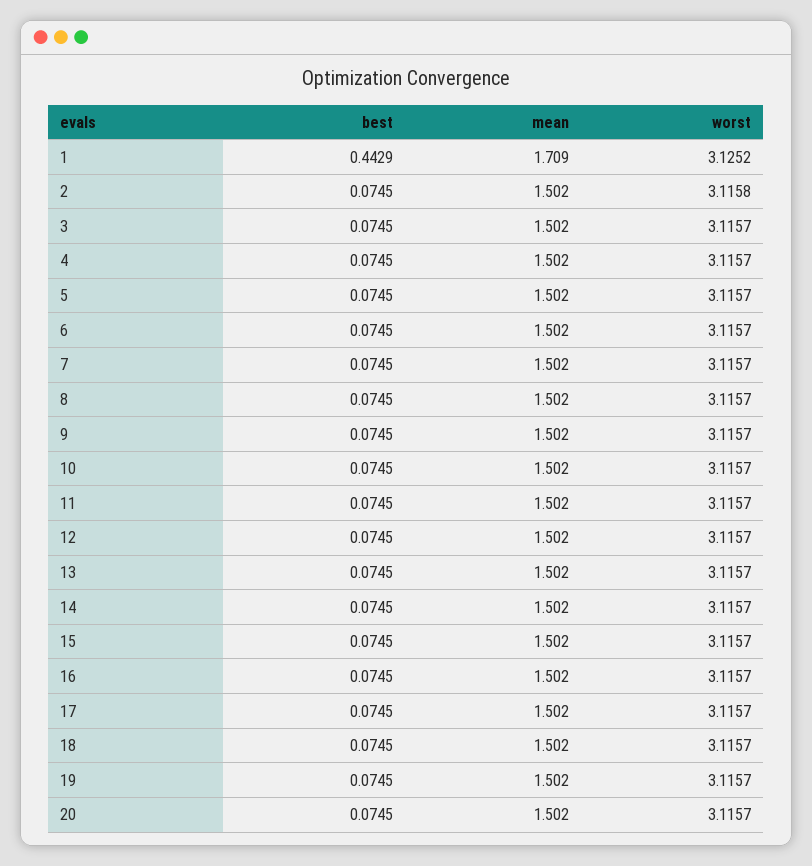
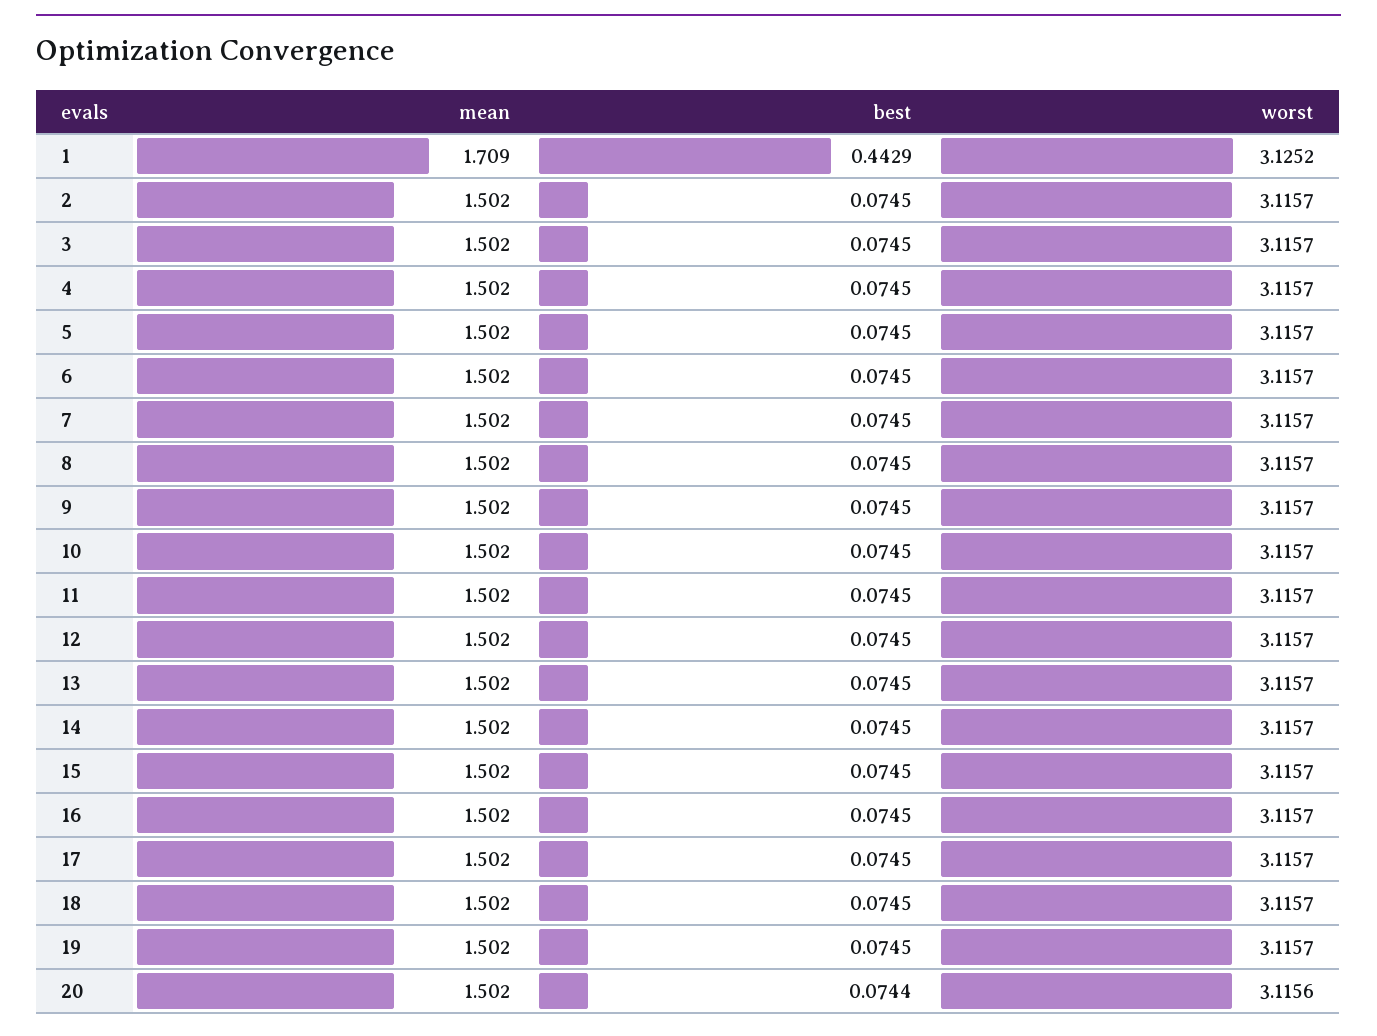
worst, 2: 3.1158 -> 3.1157
best, 20: 0.0745 -> 0.0744
worst, 20: 3.1157 -> 3.1156

